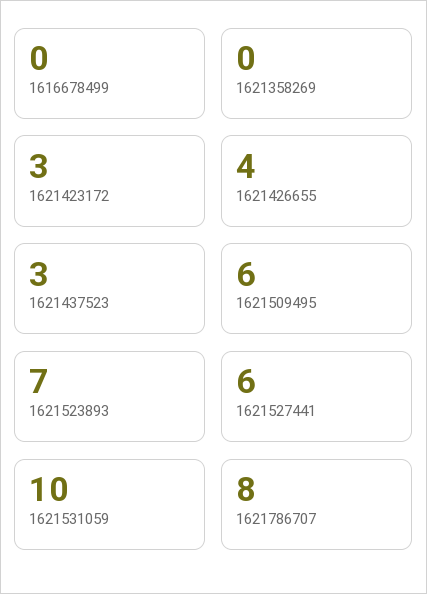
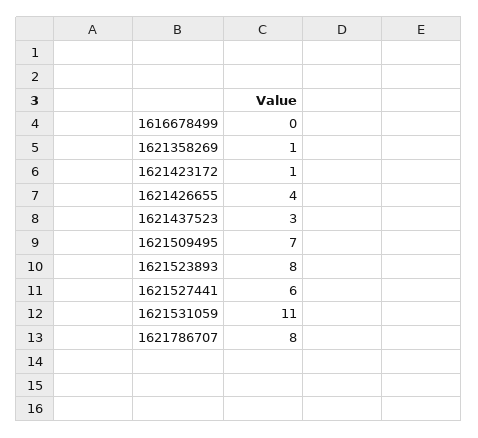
1621358269: 0 -> 1
1621423172: 3 -> 1
1621509495: 6 -> 7
1621523893: 7 -> 8
1621531059: 10 -> 11

